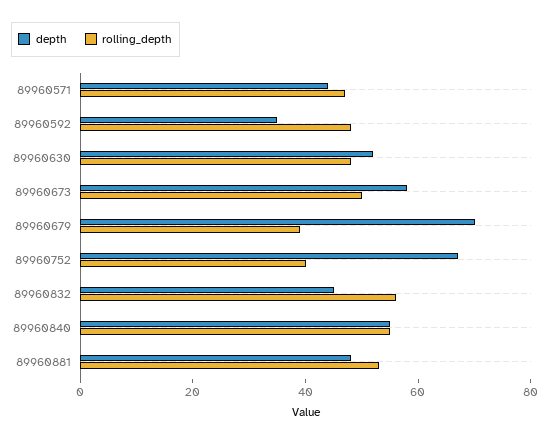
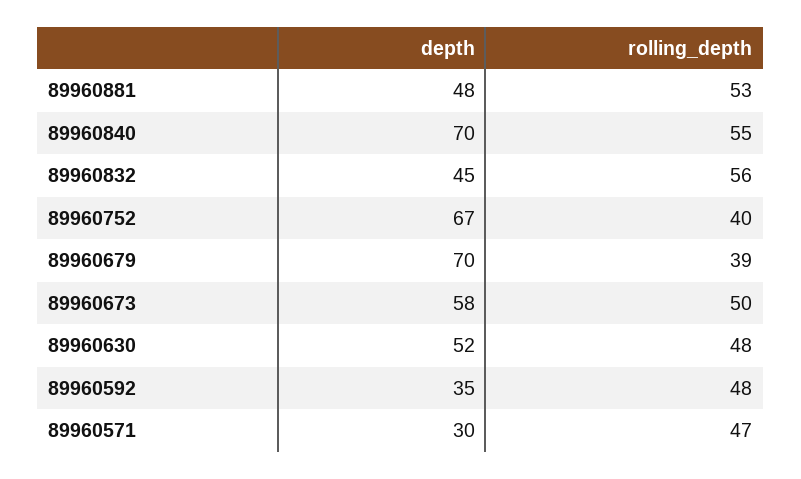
depth, 89960571: 45 -> 30
depth, 89960840: 55 -> 70

